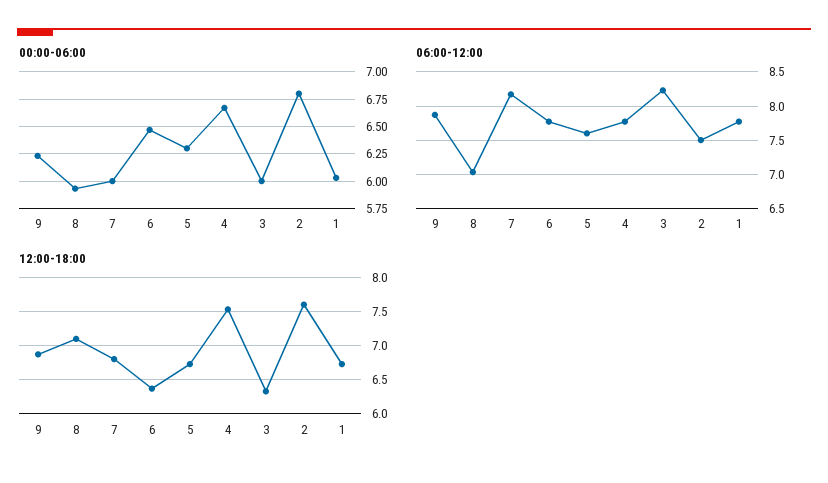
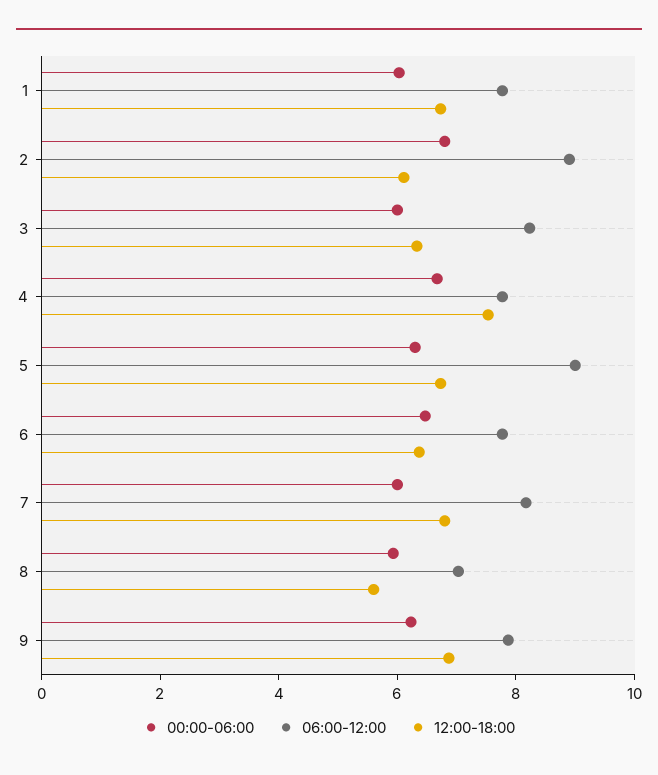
06:00-12:00, 5: 7.6 -> 9
06:00-12:00, 2: 7.5 -> 9
12:00-18:00, 8: 7.1 -> 5.5
12:00-18:00, 2: 7.6 -> 6

